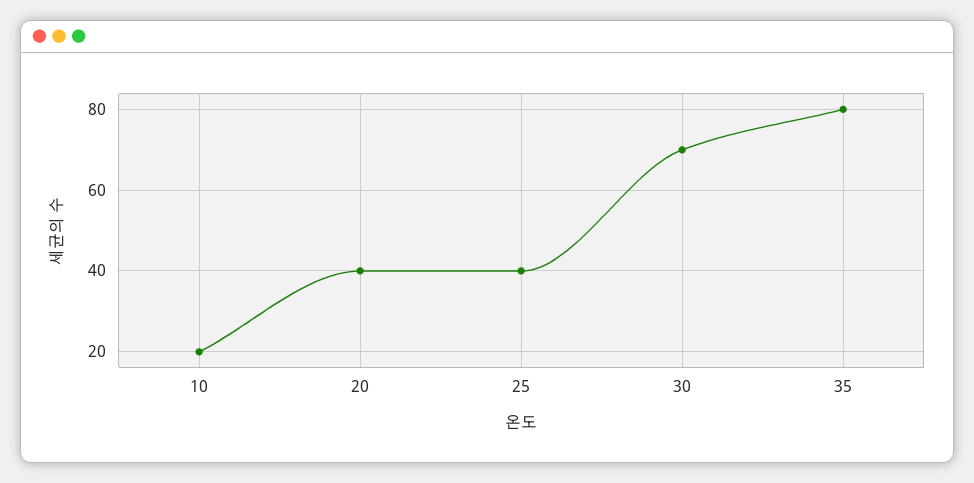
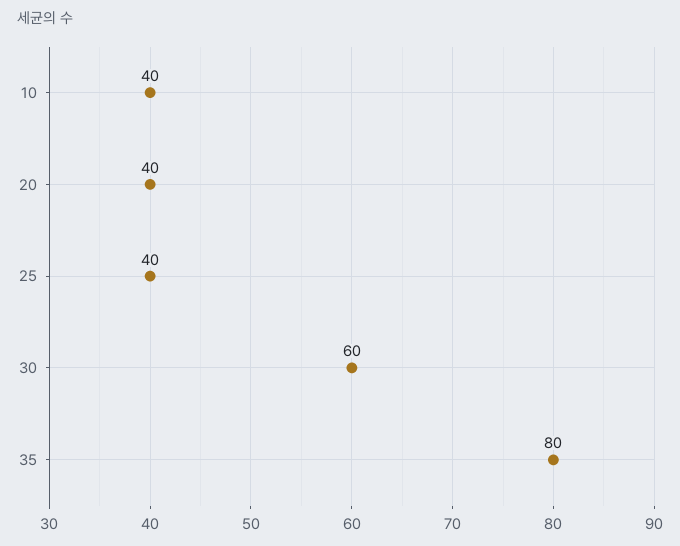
10: 20 -> 40
30: 70 -> 60

